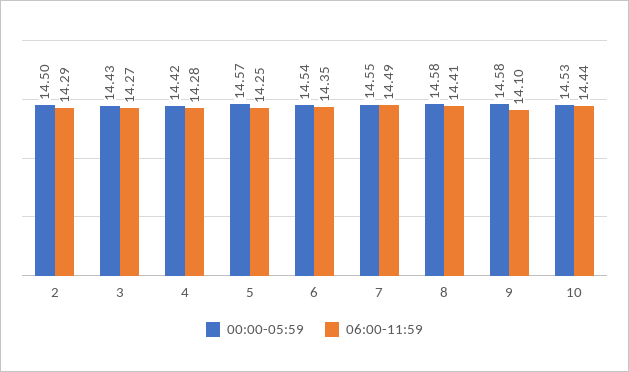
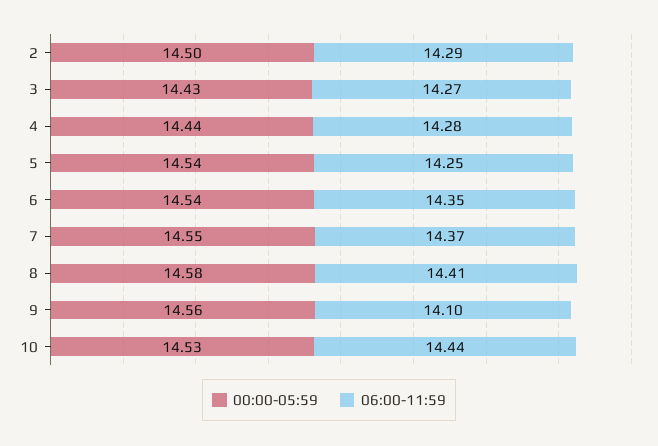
00:00-05:59, 4: 14.42 -> 14.44
00:00-05:59, 5: 14.57 -> 14.54
06:00-11:59, 7: 14.49 -> 14.37
00:00-05:59, 9: 14.58 -> 14.56

